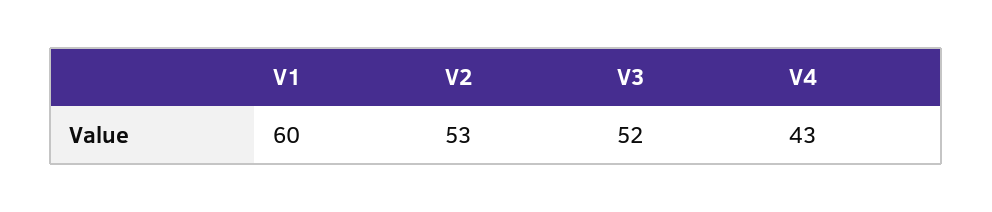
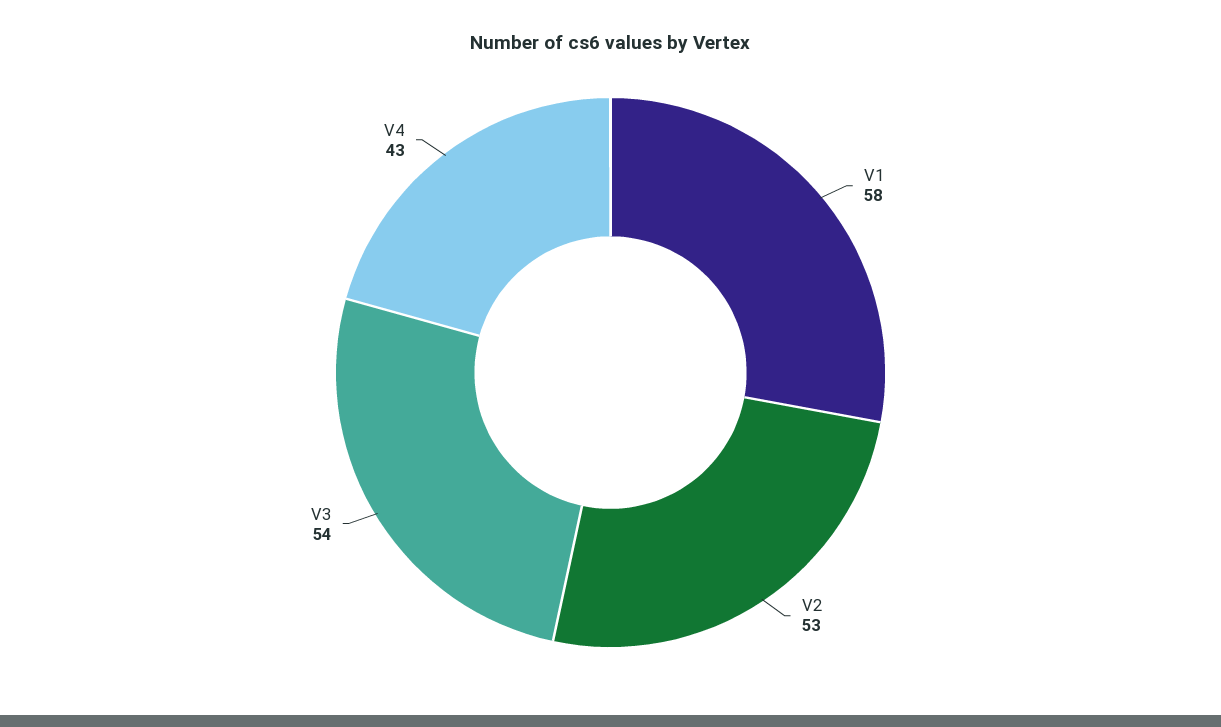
V1: 60 -> 58
V3: 52 -> 54

